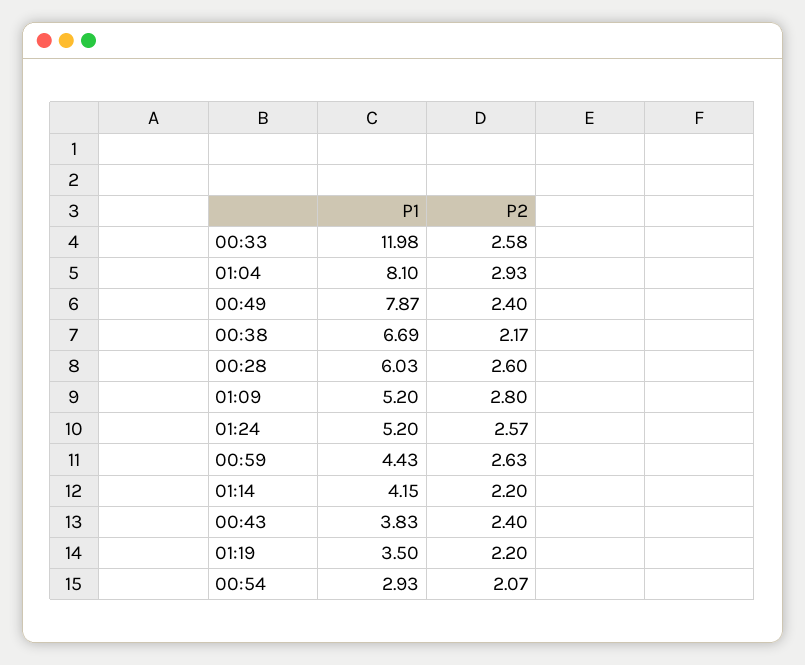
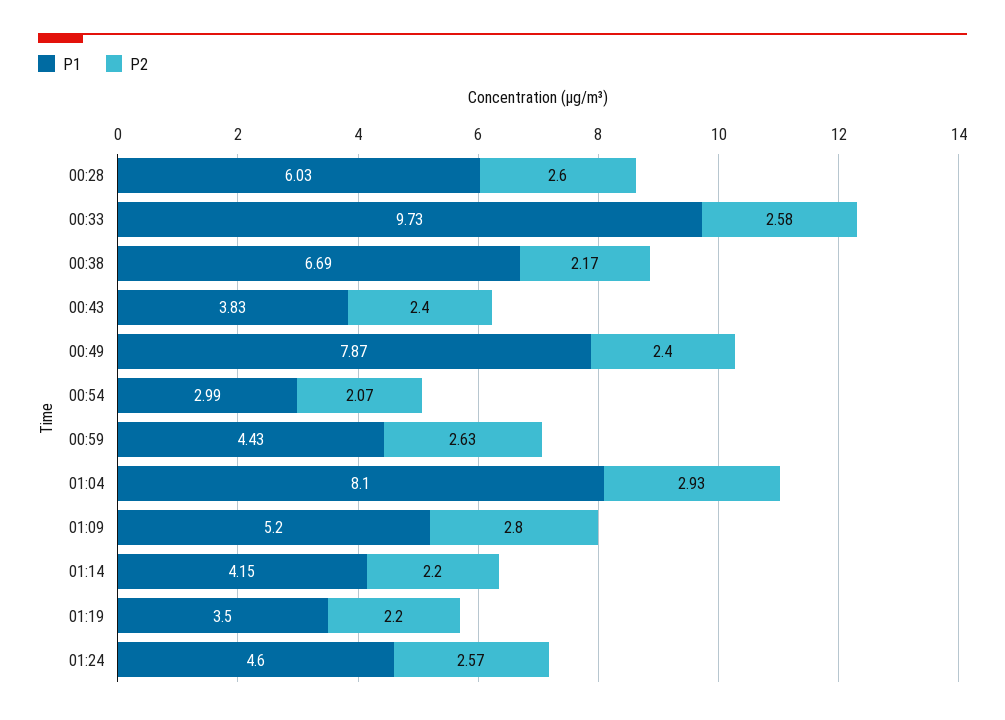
P1, 00:33: 11.98 -> 9.73
P1, 01:24: 5.2 -> 4.6
P1, 00:54: 2.93 -> 2.99

